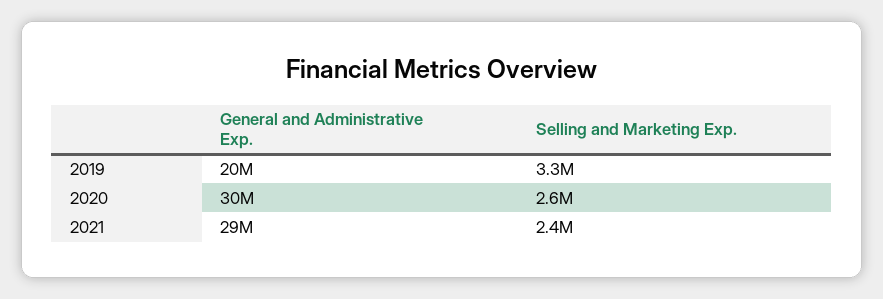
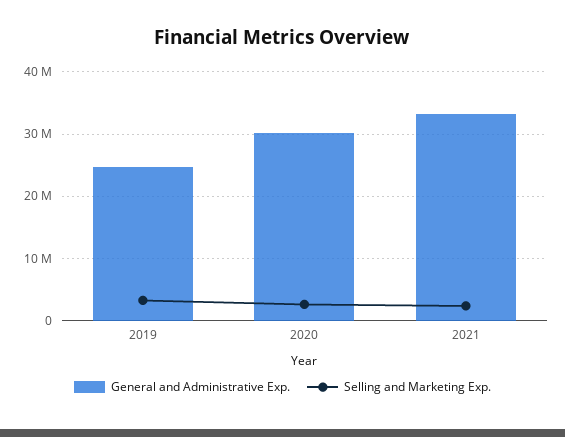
General and Administrative Exp., 2019: 20000000 -> 25000000
General and Administrative Exp., 2021: 29000000 -> 33000000

